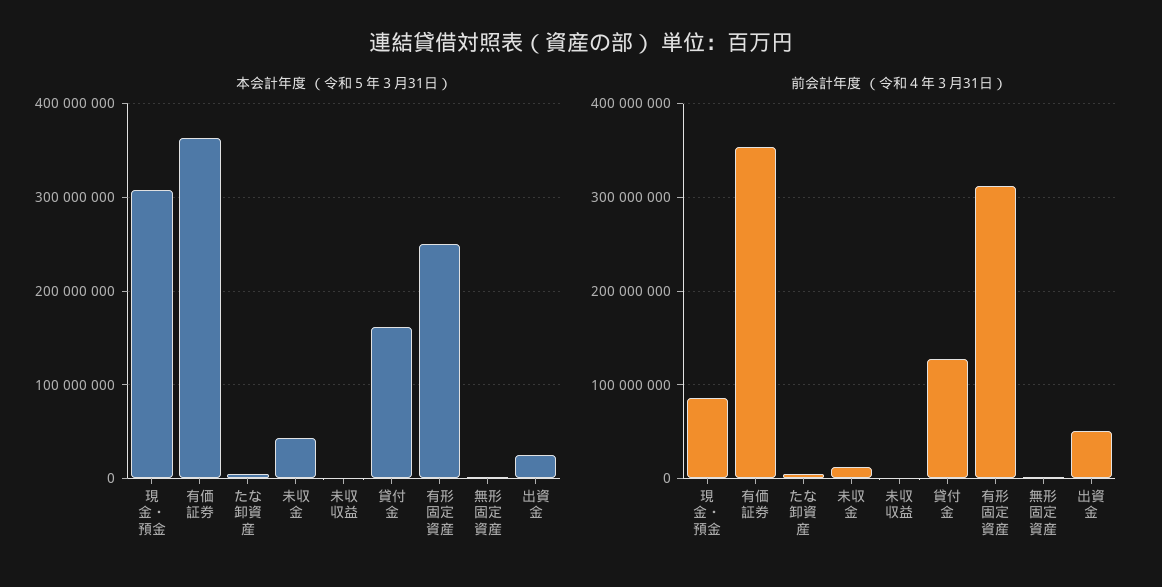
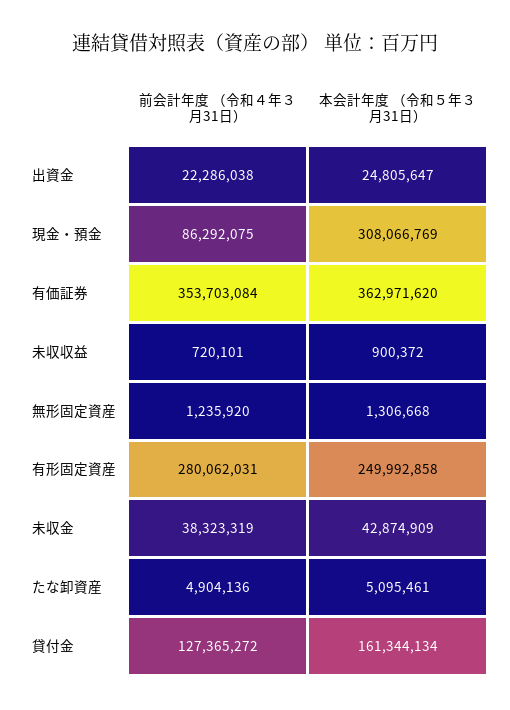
前会計年度 （令和４年３月31日）, 未収金: 10000000 -> 38323319
前会計年度 （令和４年３月31日）, 有形固定資産: 310000000 -> 280062031
前会計年度 （令和４年３月31日）, 出資金: 50000000 -> 22286038

